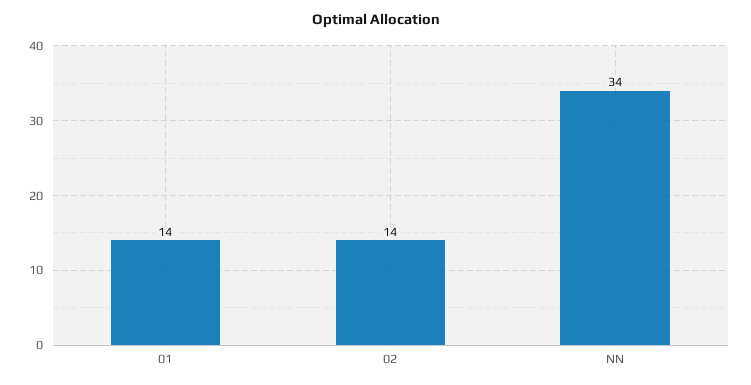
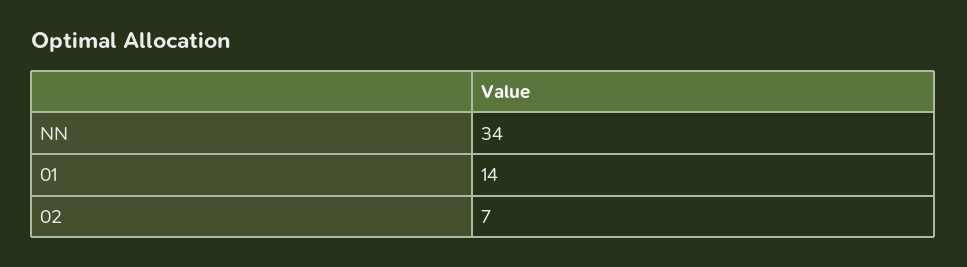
02: 14 -> 7

